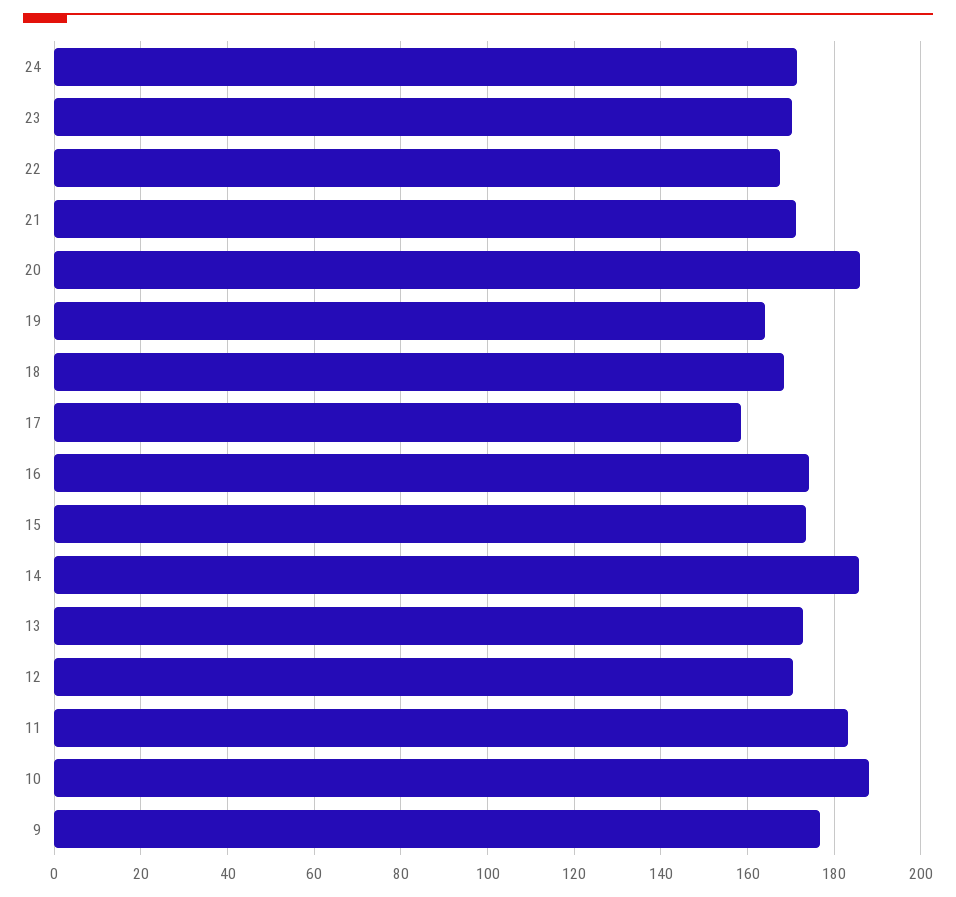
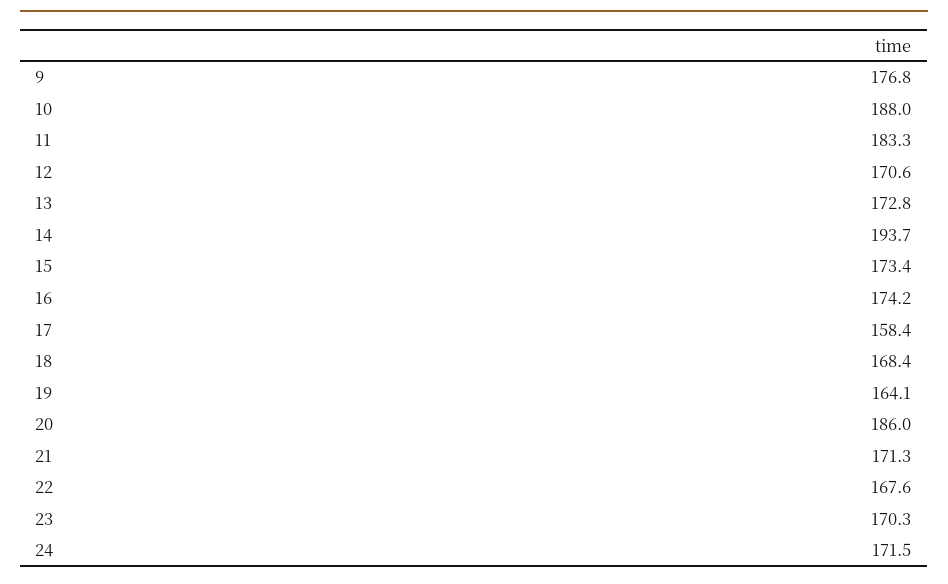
14: 186 -> 193.7

